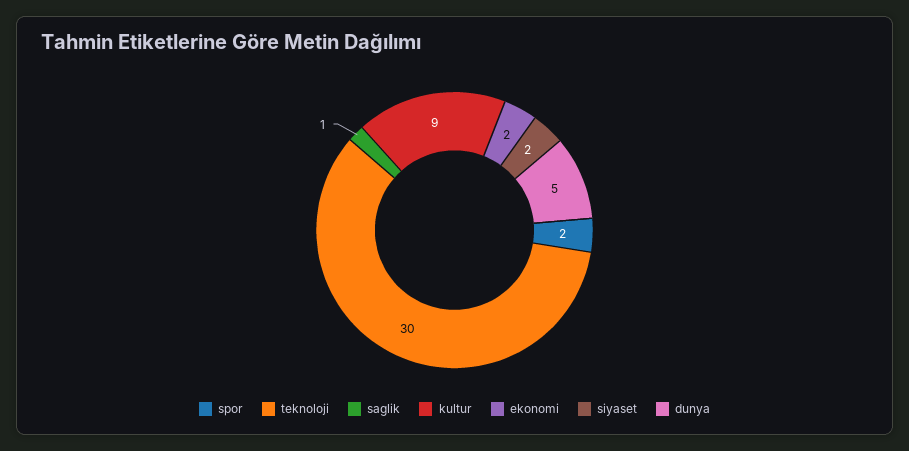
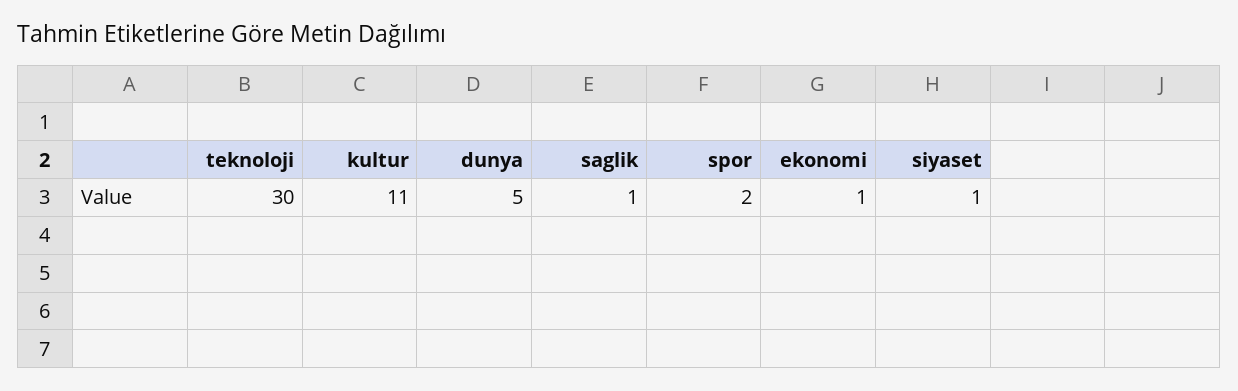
kultur: 9 -> 11
ekonomi: 2 -> 1
siyaset: 2 -> 1

